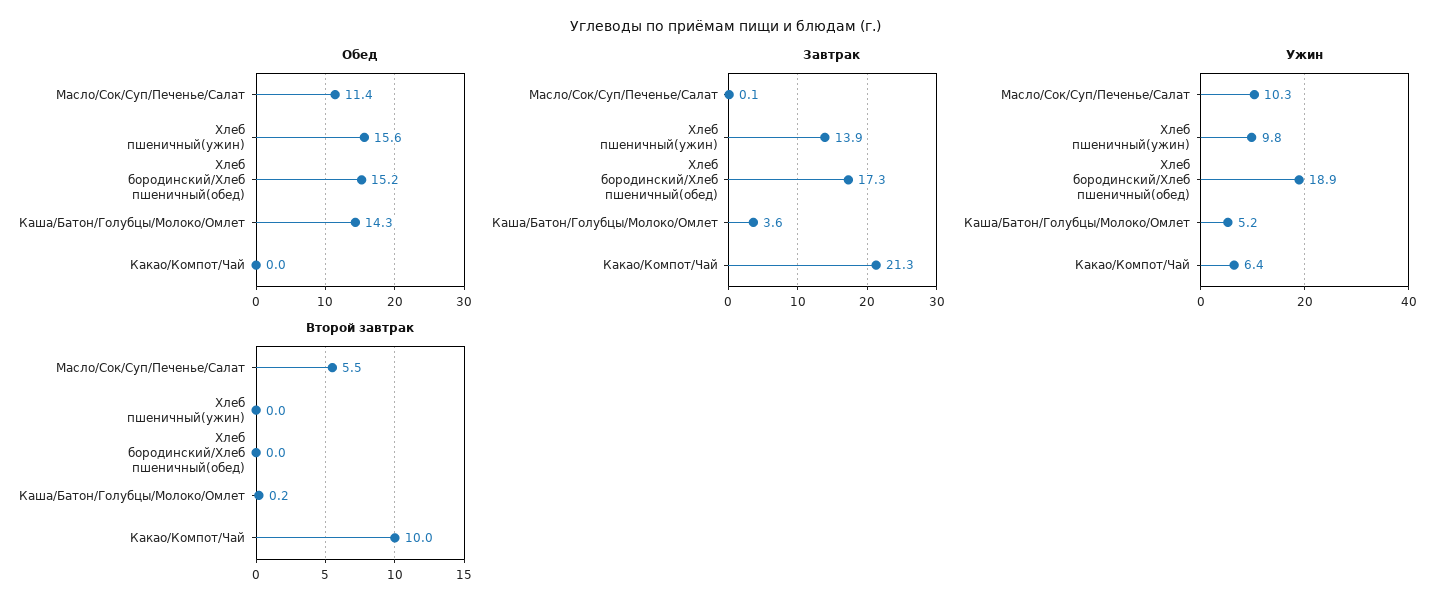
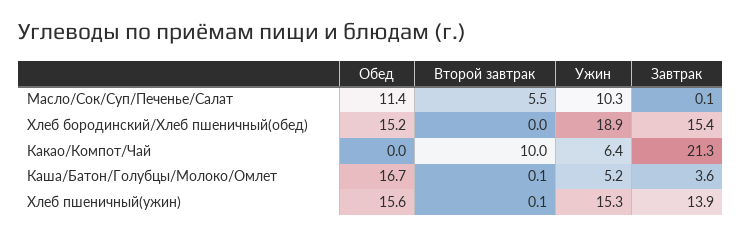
Обед, Каша/Батон/Голубцы/Молоко/Омлет: 14.3 -> 16.7
Завтрак, Хлеб бородинский/Хлеб пшеничный(обед): 17.3 -> 15.4
Ужин, Хлеб пшеничный(ужин): 9.8 -> 15.3
Второй завтрак, Хлеб пшеничный(ужин): 0 -> 0.1
Второй завтрак, Каша/Батон/Голубцы/Молоко/Омлет: 0.2 -> 0.1

